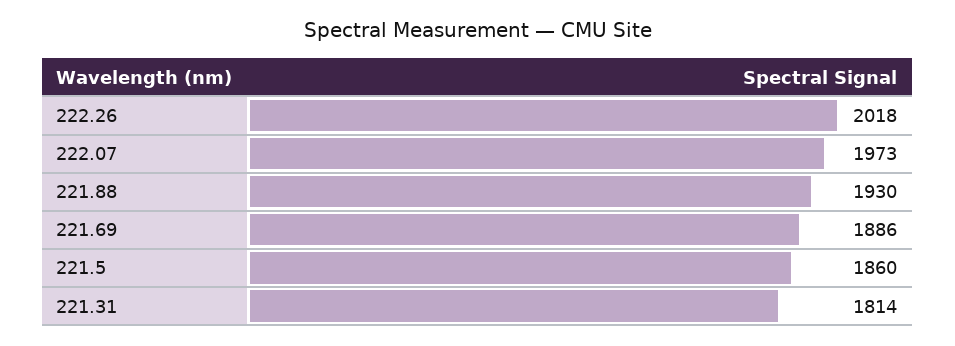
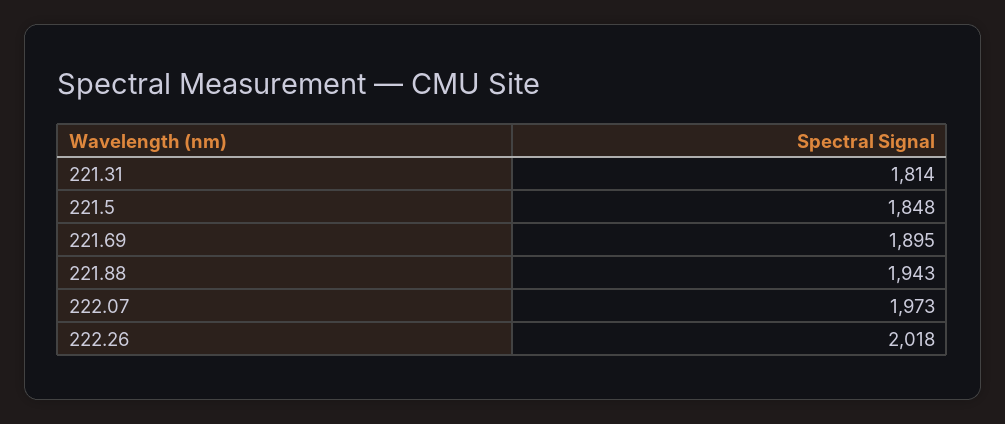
221.88: 1930 -> 1943
221.69: 1886 -> 1895
221.5: 1860 -> 1848

